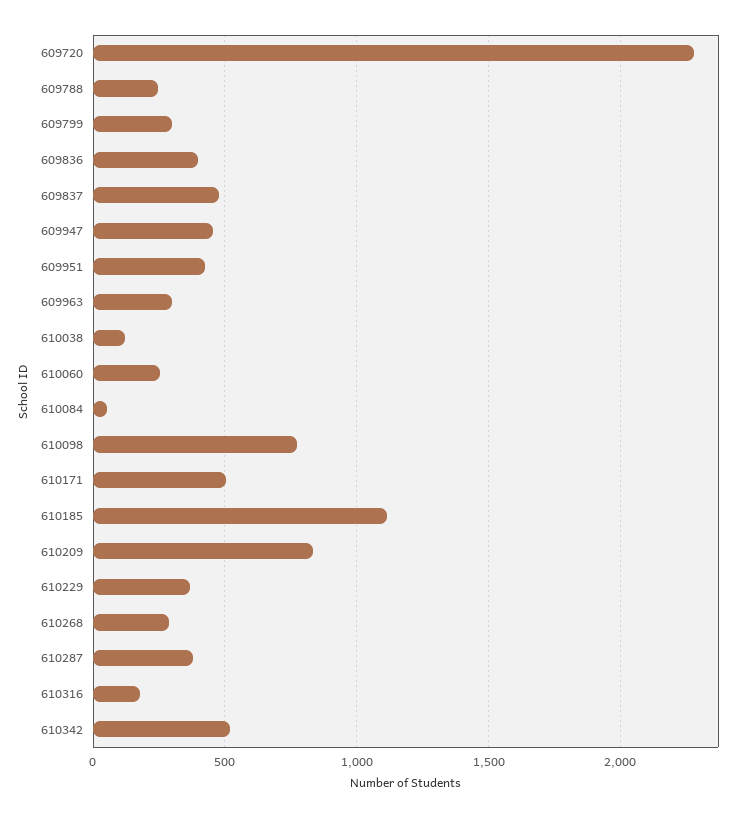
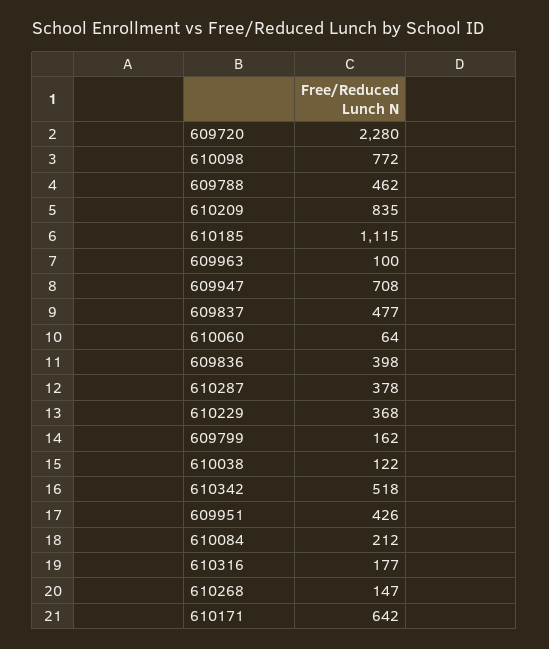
609788: 250 -> 462
609799: 300 -> 162
609947: 450 -> 708
609963: 300 -> 100
610060: 250 -> 64
610084: 50 -> 212
610171: 500 -> 642
610268: 300 -> 147

